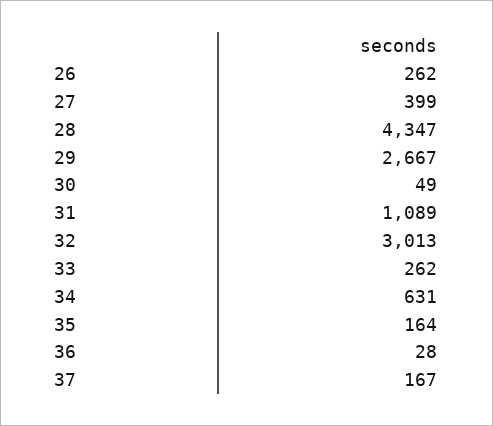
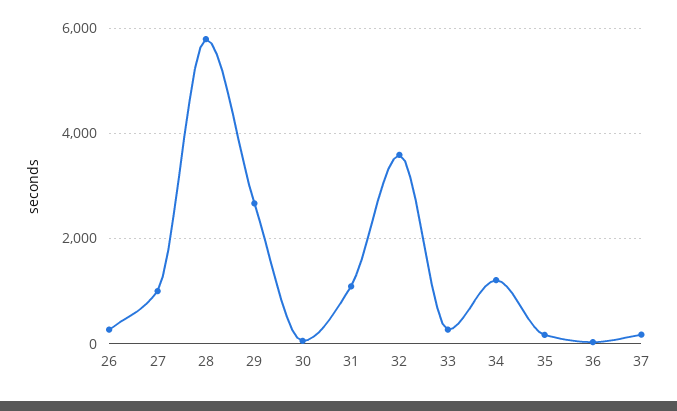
27: 399 -> 1000
28: 4347 -> 5800
32: 3013 -> 3600
34: 631 -> 1200

